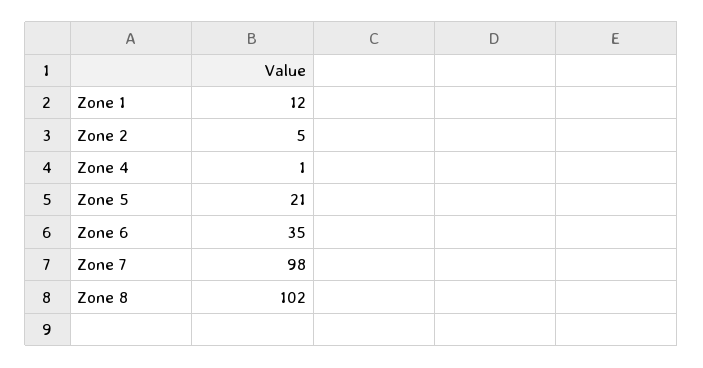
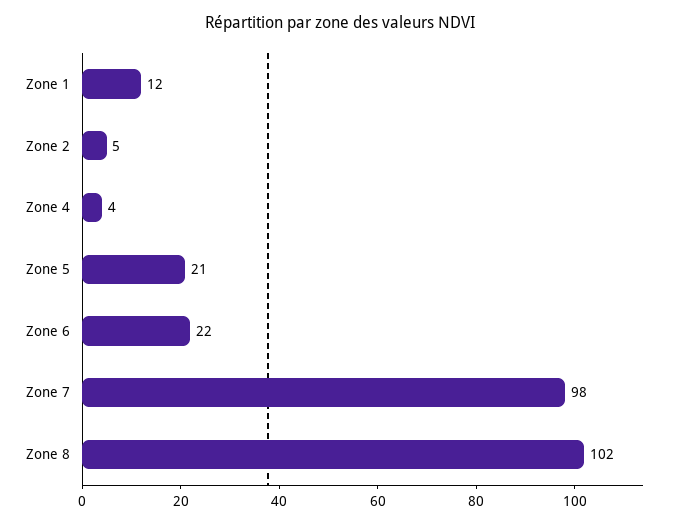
Zone 4: 1 -> 4
Zone 6: 35 -> 22

